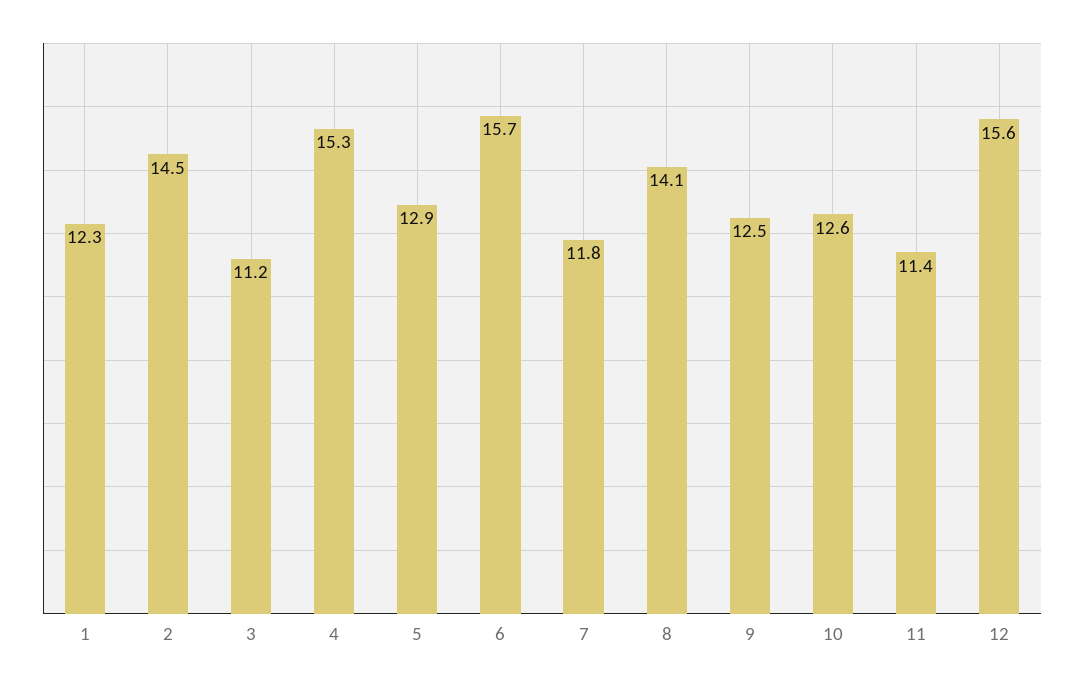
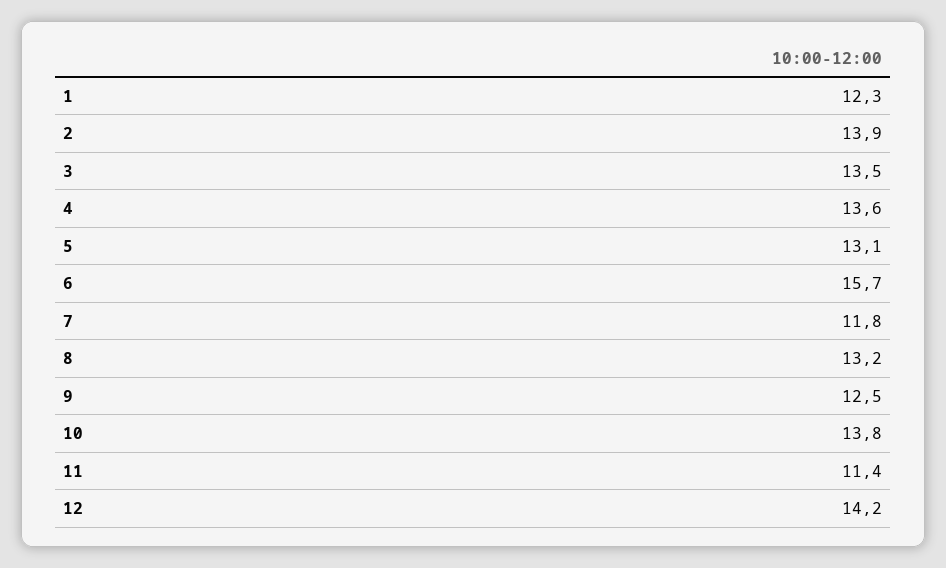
2: 14.5 -> 13.9
3: 11.2 -> 13.5
4: 15.3 -> 13.6
5: 12.9 -> 13.1
8: 14.1 -> 13.2
10: 12.6 -> 13.8
12: 15.6 -> 14.2

